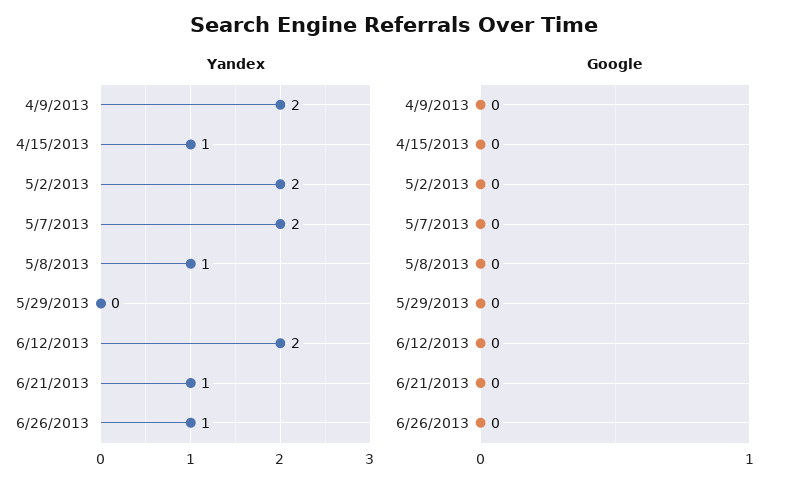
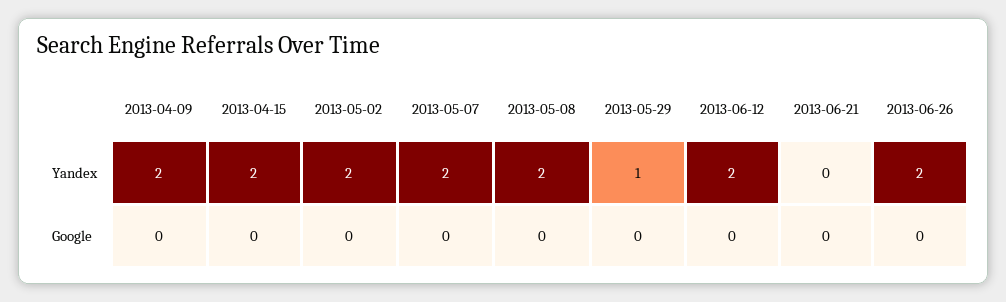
Yandex, 4/15/2013: 1 -> 2
Yandex, 5/8/2013: 1 -> 2
Yandex, 5/29/2013: 0 -> 1
Yandex, 6/21/2013: 1 -> 0
Yandex, 6/26/2013: 1 -> 2

